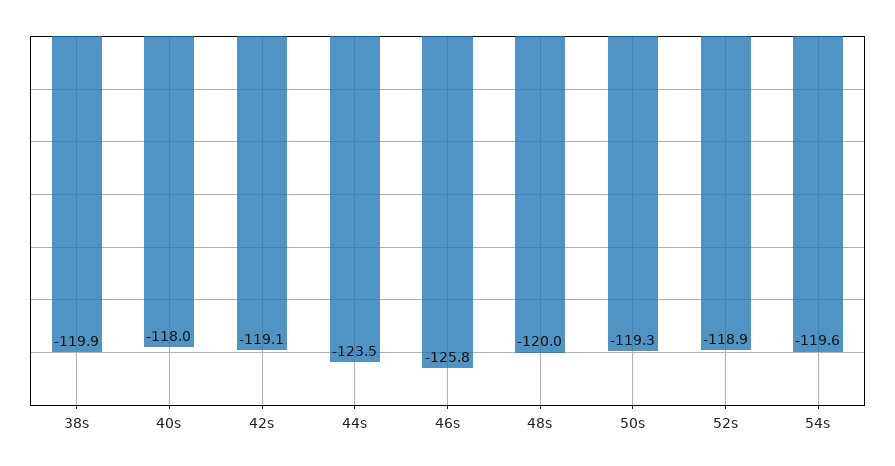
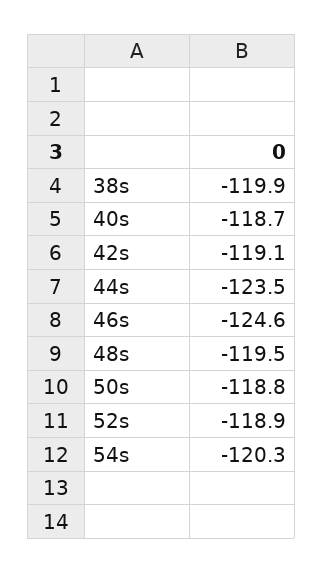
40s: -118 -> -118.7
46s: -125.8 -> -124.6
48s: -120 -> -119.5
50s: -119.3 -> -118.8
54s: -119.6 -> -120.3

